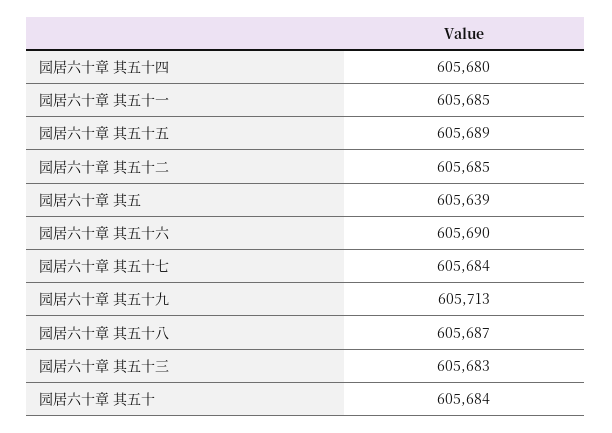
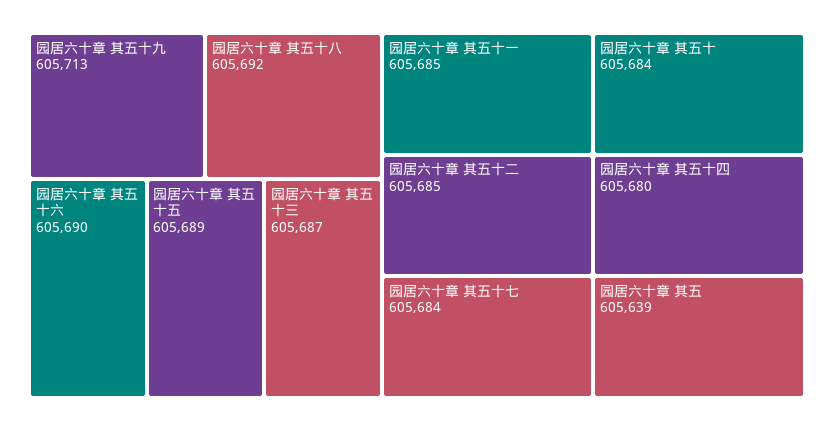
园居六十章 其五十八: 605687 -> 605692
园居六十章 其五十三: 605683 -> 605687

